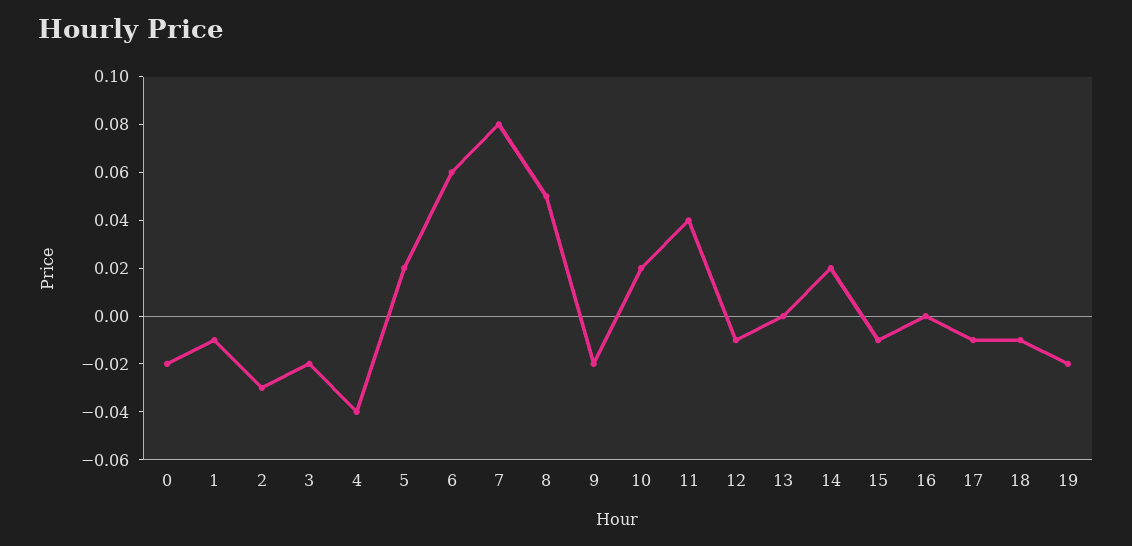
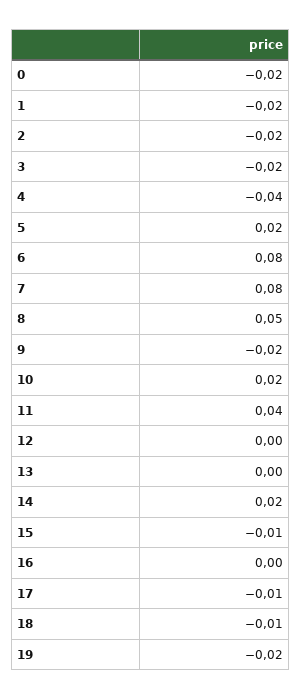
1: -0.01 -> -0.02
2: -0.03 -> -0.02
6: 0.06 -> 0.08
12: -0.01 -> 0

